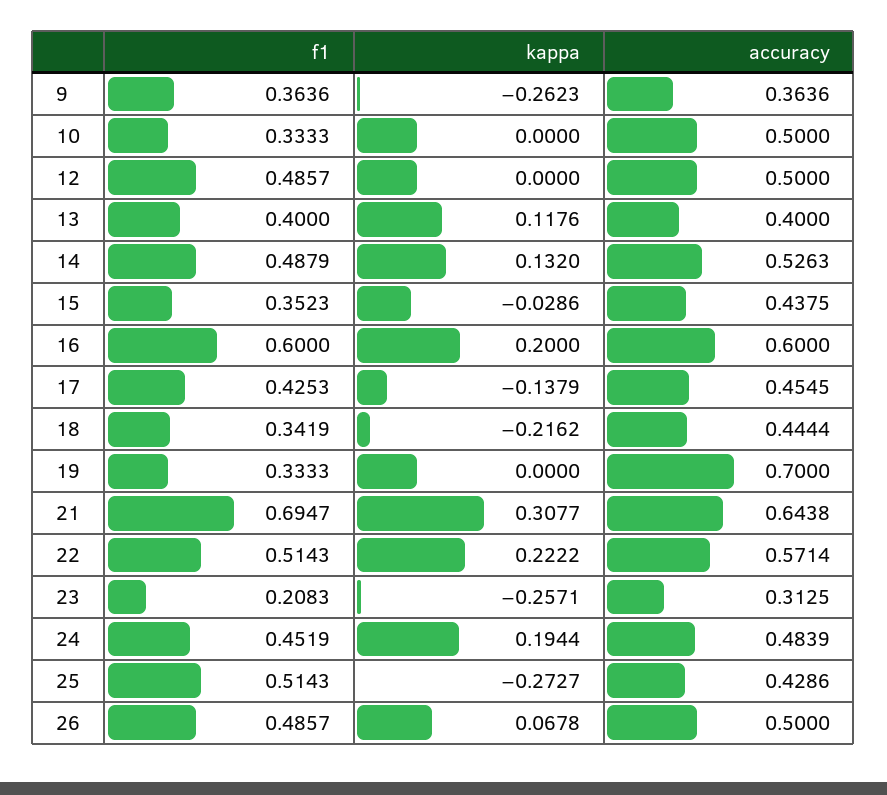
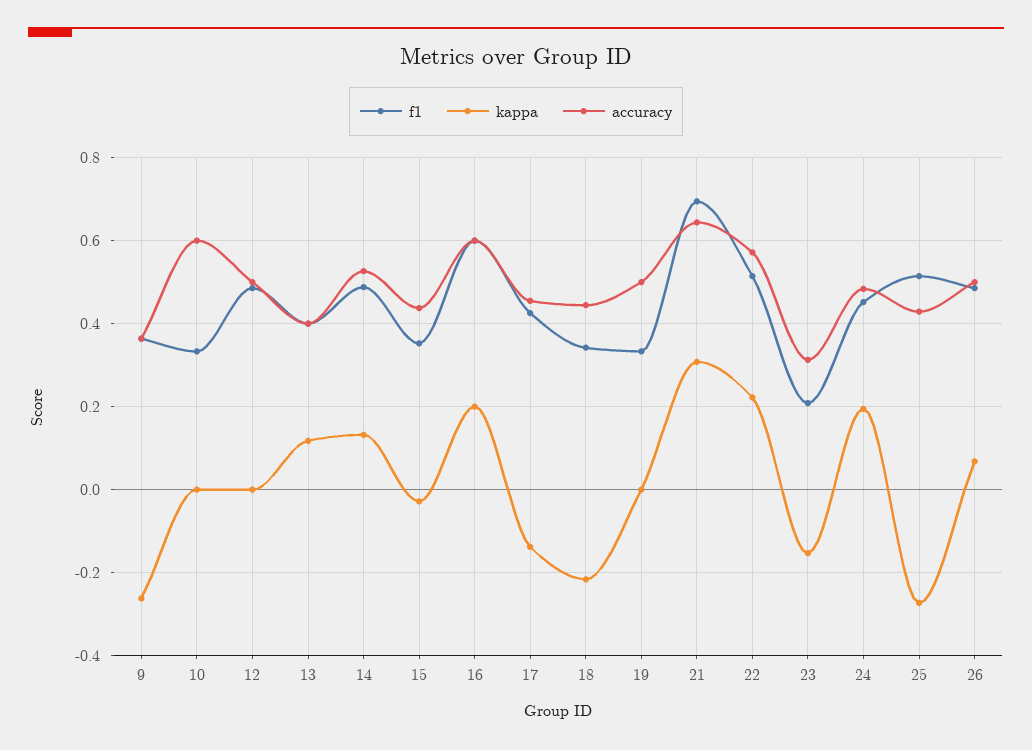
accuracy, 10: 0.5 -> 0.6
accuracy, 19: 0.7 -> 0.5
kappa, 23: -0.2571 -> -0.16

